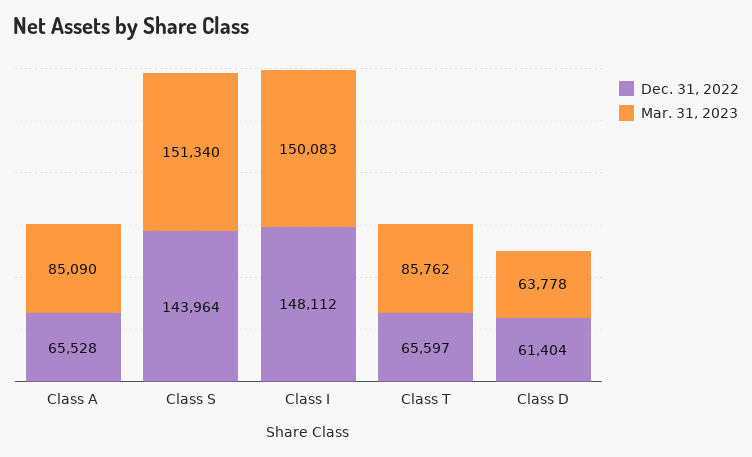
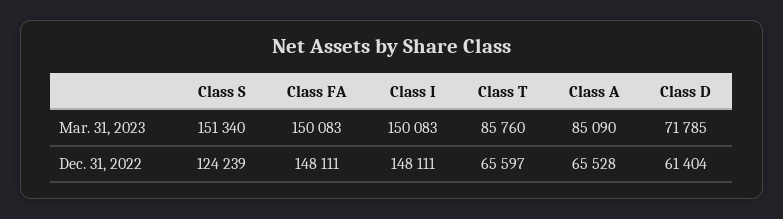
Dec. 31, 2022, Class S: 143964 -> 124239
Dec. 31, 2022, Class I: 148112 -> 148111
Mar. 31, 2023, Class T: 85762 -> 85760
Mar. 31, 2023, Class D: 63778 -> 71785
Mar. 31, 2023, Class FA: none -> 150083
Dec. 31, 2022, Class FA: none -> 148111

